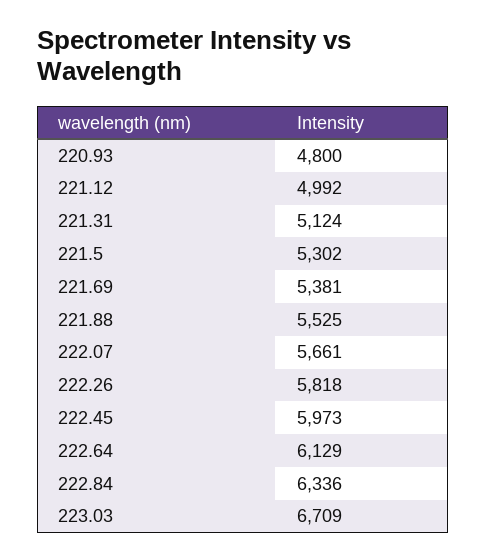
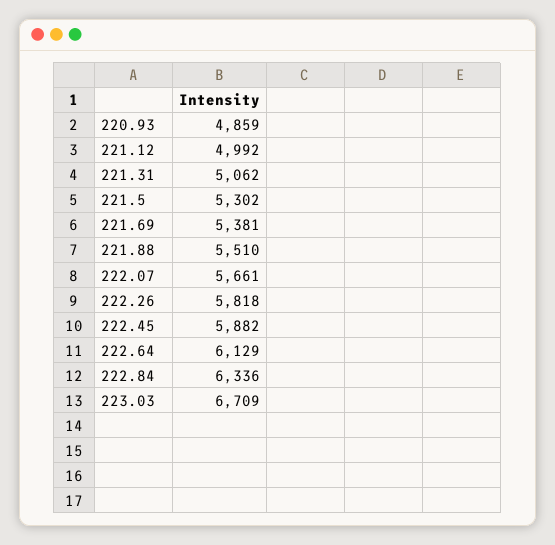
220.93: 4800 -> 4859
221.31: 5124 -> 5062
221.88: 5525 -> 5510
222.45: 5973 -> 5882

